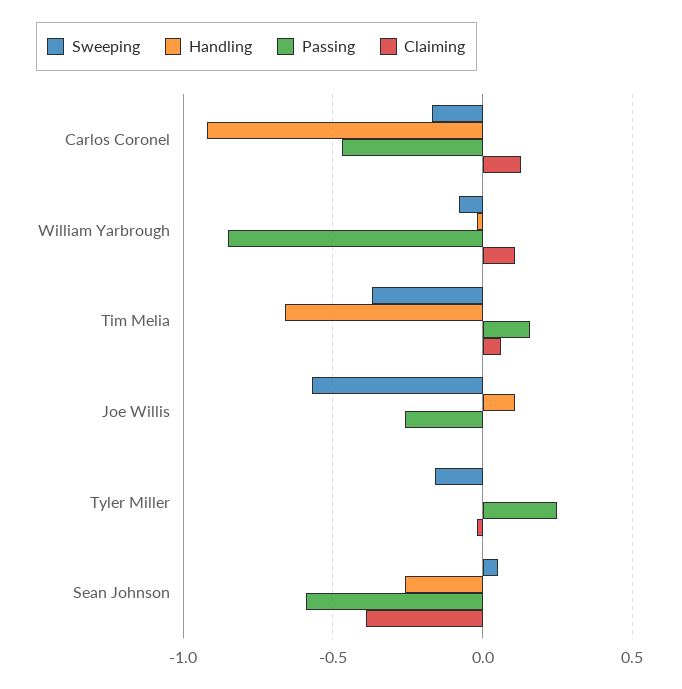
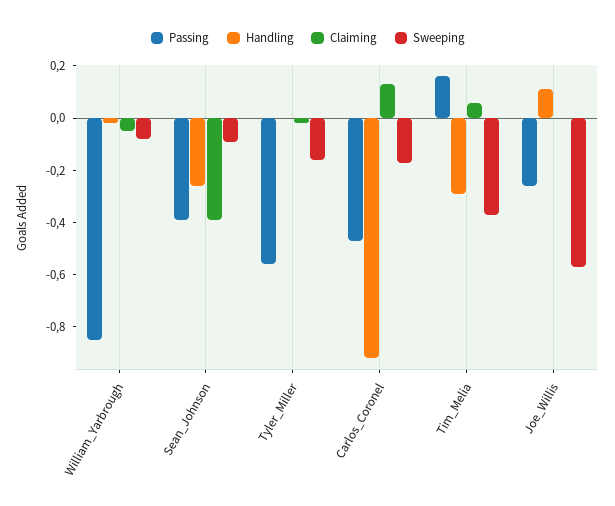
Claiming, William Yarbrough: 0.1 -> -0.05
Handling, Tim Melia: -0.65 -> -0.3
Passing, Tyler Miller: 0.25 -> -0.55
Sweeping, Sean Johnson: 0.05 -> -0.1
Passing, Sean Johnson: -0.6 -> -0.4

